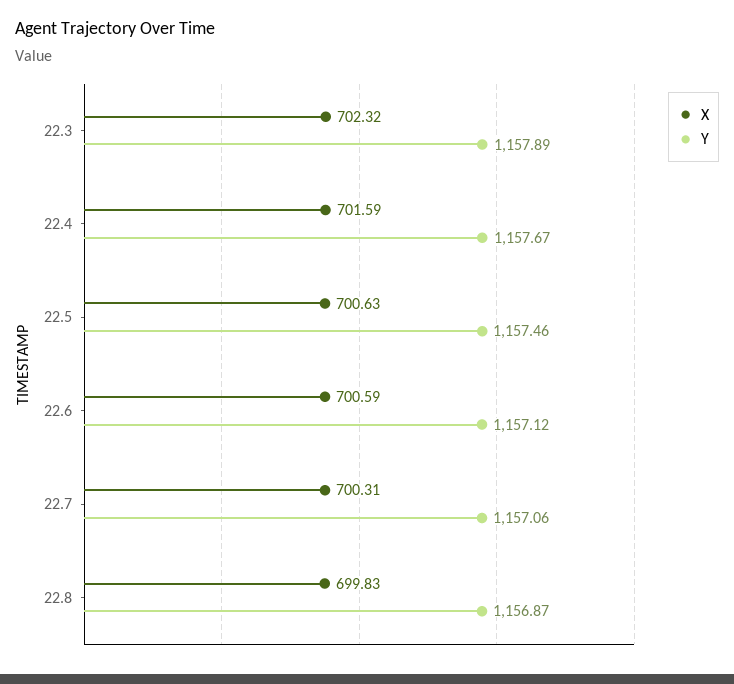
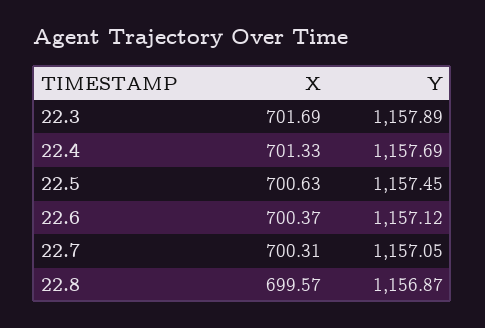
X, 22.3: 702.32 -> 701.69
X, 22.4: 701.59 -> 701.33
Y, 22.4: 1157.67 -> 1157.69
Y, 22.5: 1157.46 -> 1157.45
X, 22.6: 700.59 -> 700.37
Y, 22.7: 1157.06 -> 1157.05
X, 22.8: 699.83 -> 699.57

